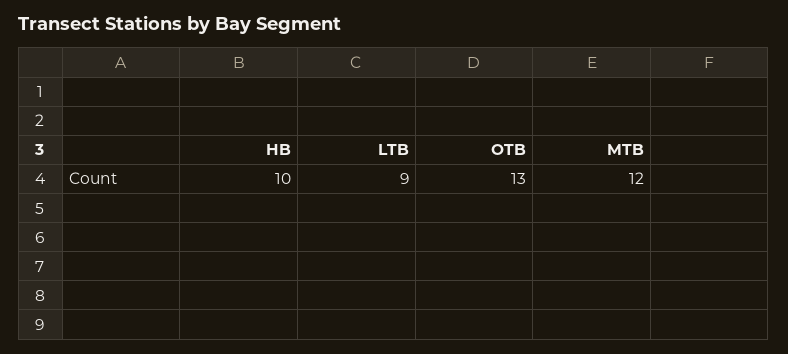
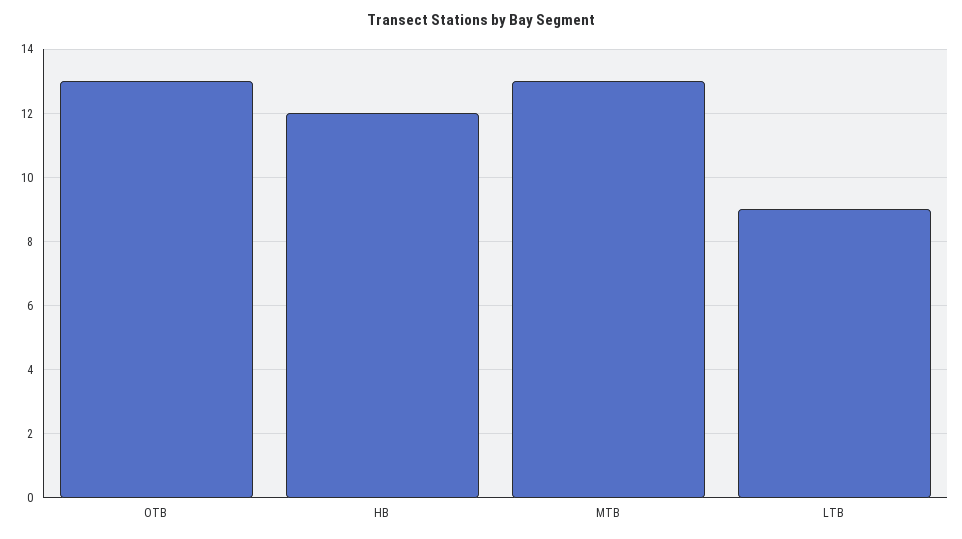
HB: 10 -> 12
MTB: 12 -> 13

